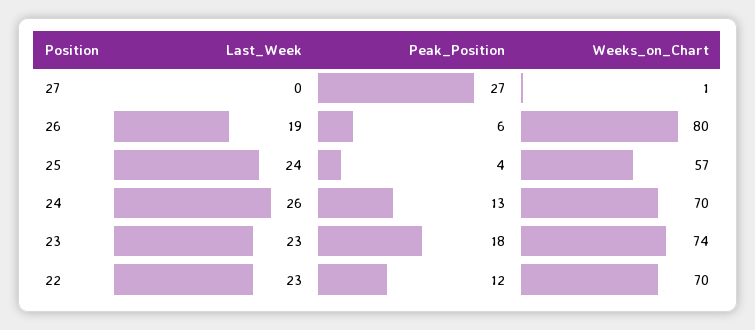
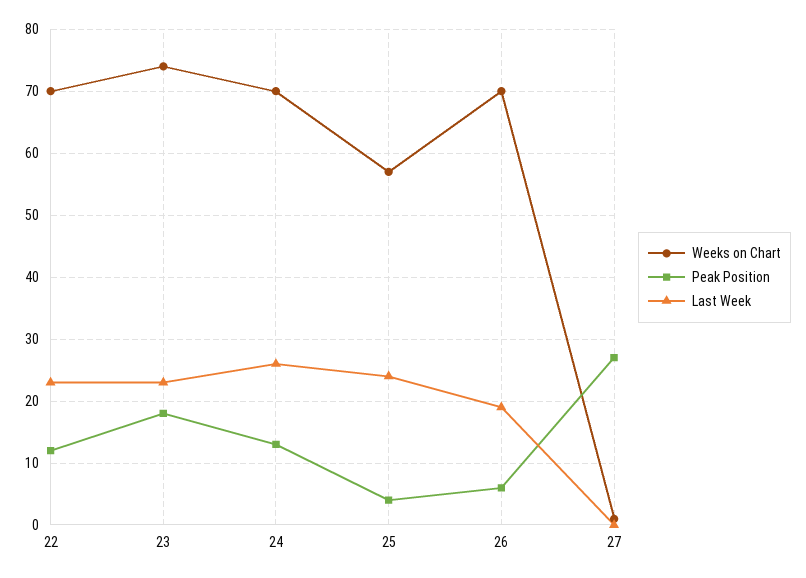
Weeks_on_Chart, 26: 80 -> 70

